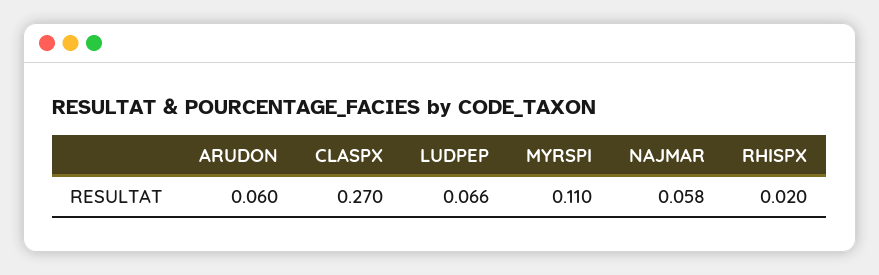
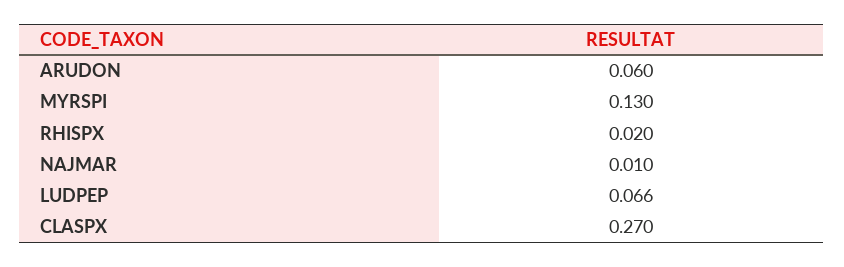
MYRSPI: 0.11 -> 0.13
NAJMAR: 0.058 -> 0.01

